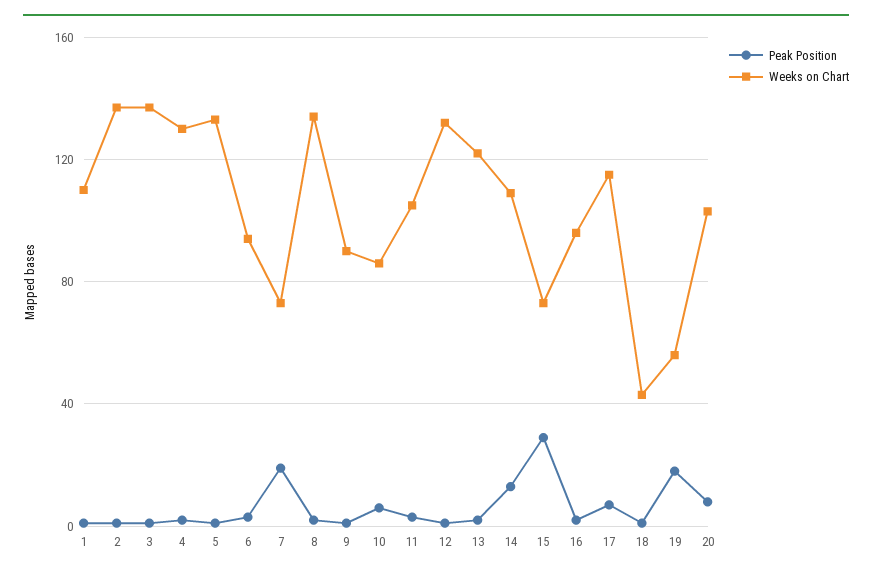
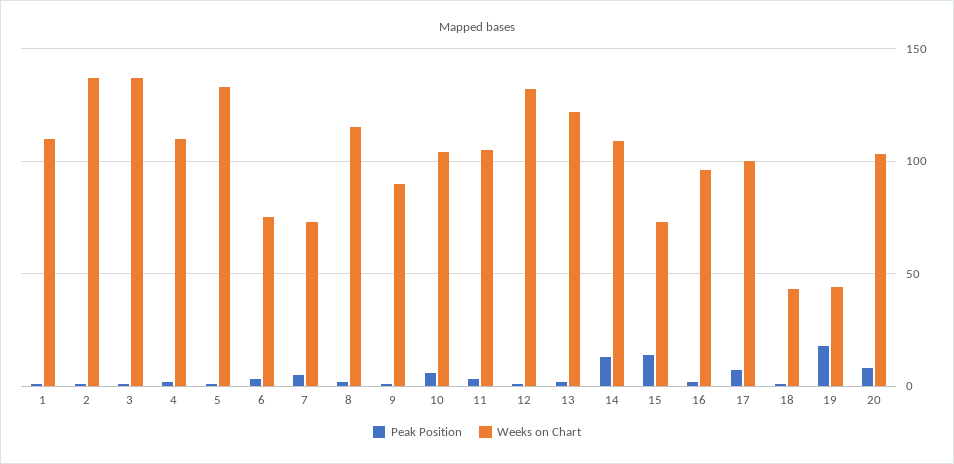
Weeks on Chart, 4: 130 -> 110
Weeks on Chart, 6: 95 -> 75
Peak Position, 7: 20 -> 5
Weeks on Chart, 8: 135 -> 115
Weeks on Chart, 10: 85 -> 105
Peak Position, 15: 30 -> 15
Weeks on Chart, 17: 115 -> 100
Weeks on Chart, 19: 55 -> 45

